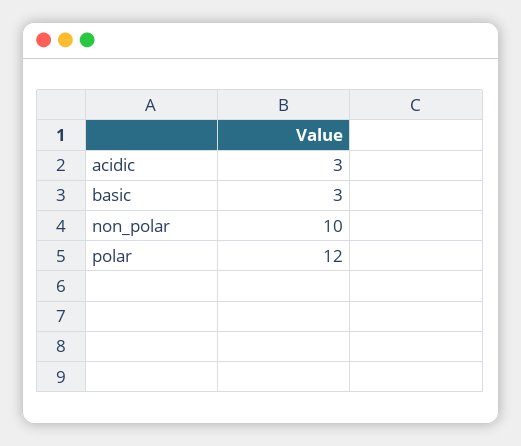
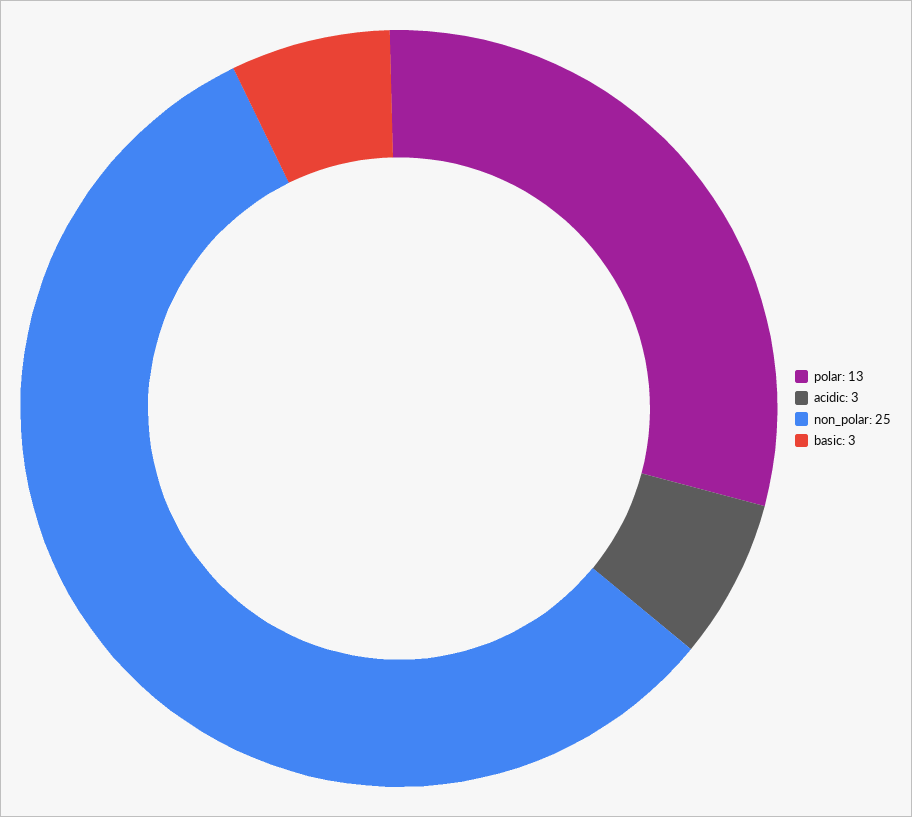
non_polar: 10 -> 25
polar: 12 -> 13

